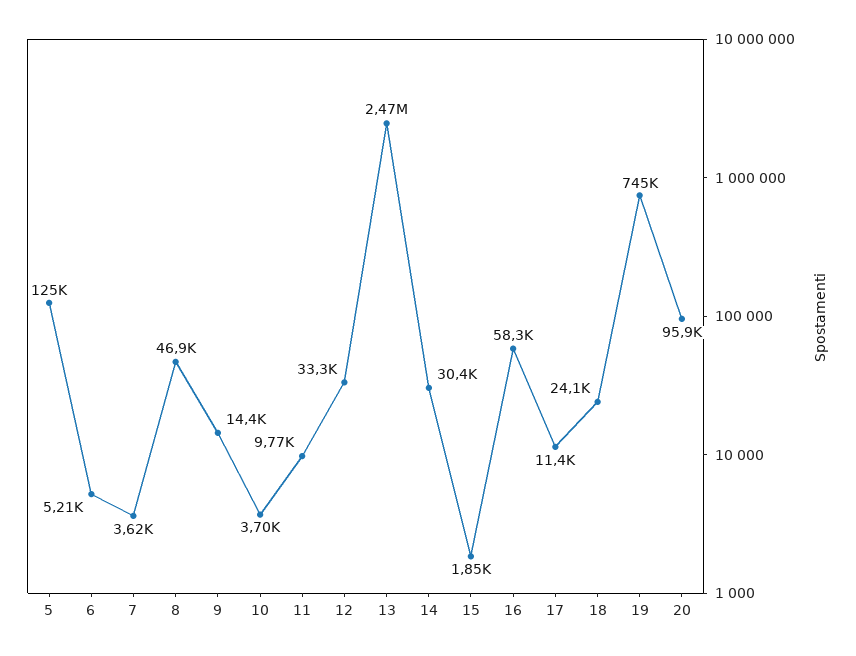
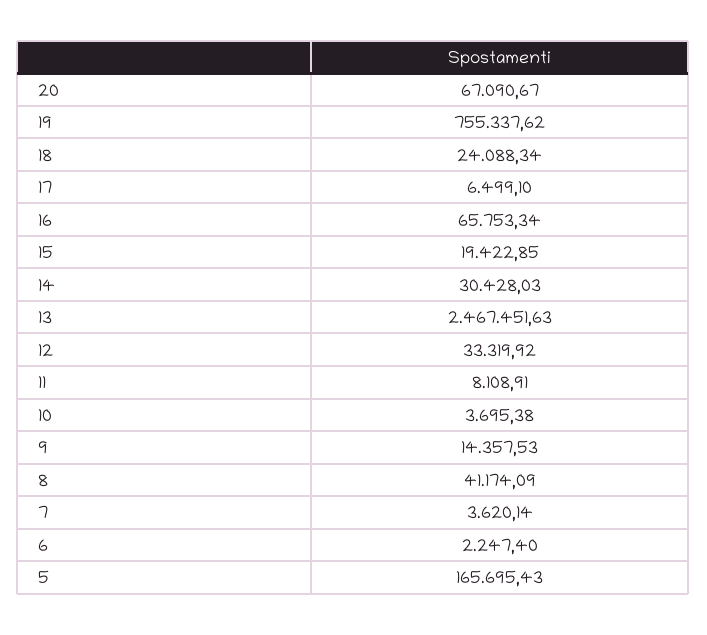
5: 125000 -> 165695.43
6: 5210 -> 2247.4
8: 46900 -> 41174.09
11: 9770 -> 8108.91
15: 1850 -> 19422.85
16: 58300 -> 65753.34
17: 11400 -> 6499.1
19: 745000 -> 755337.62
20: 95900 -> 67090.67

